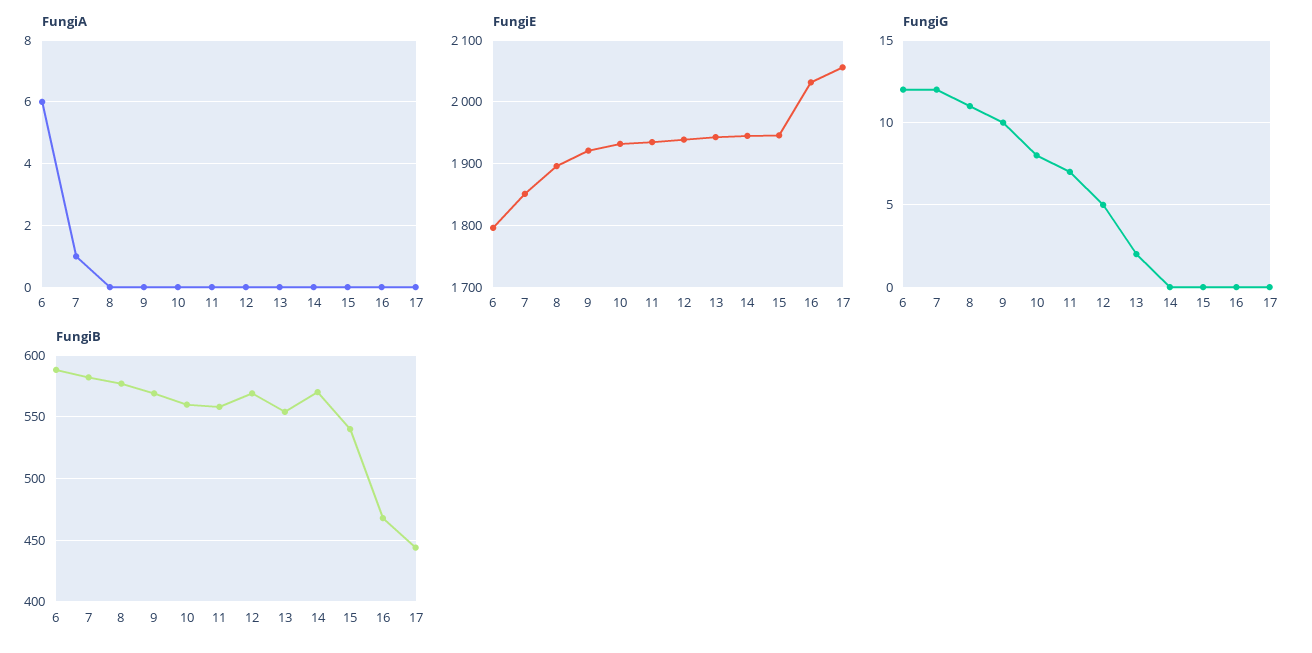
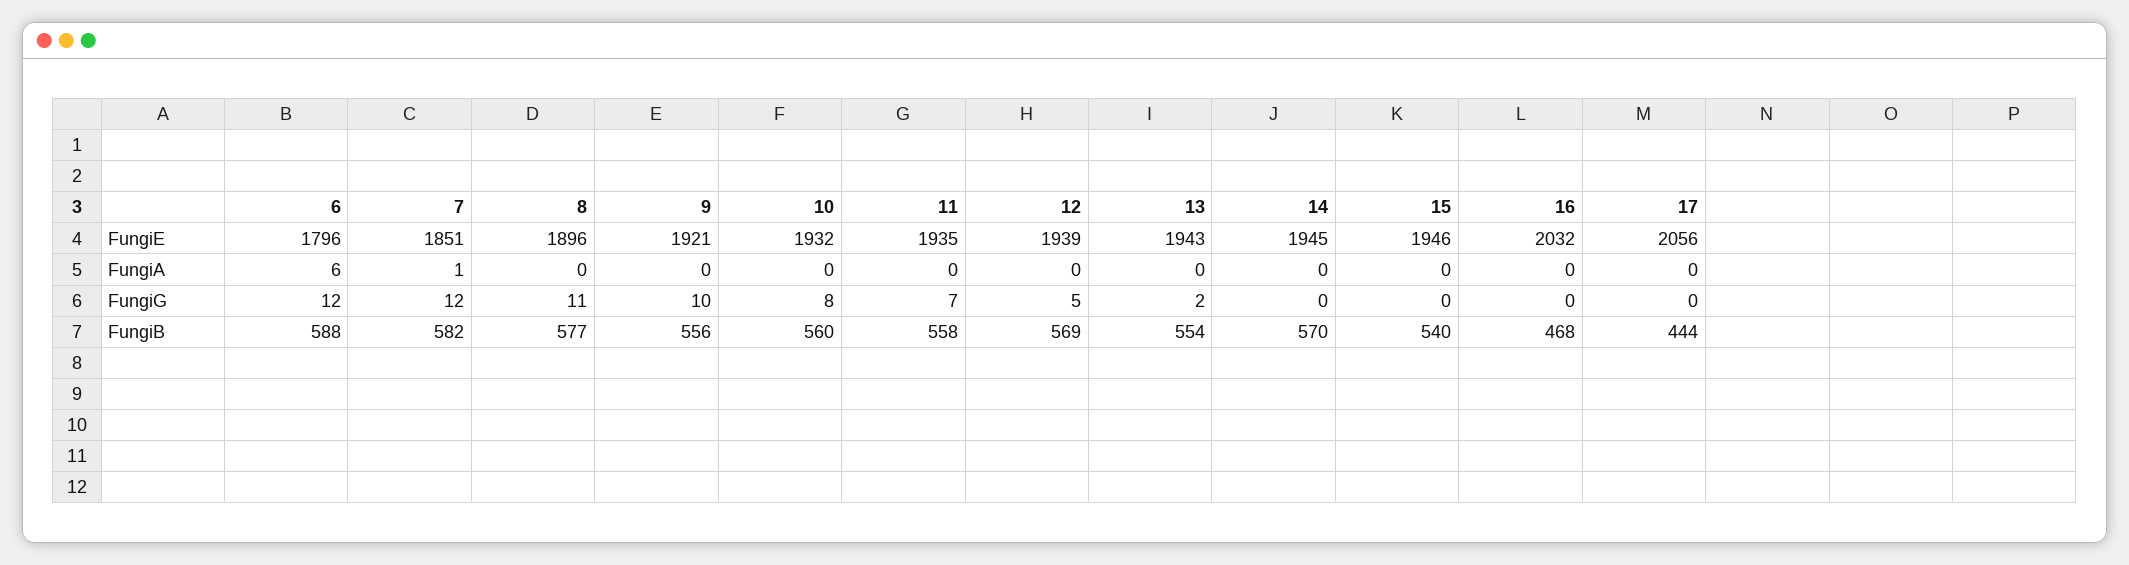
FungiB, 9: 570 -> 556

